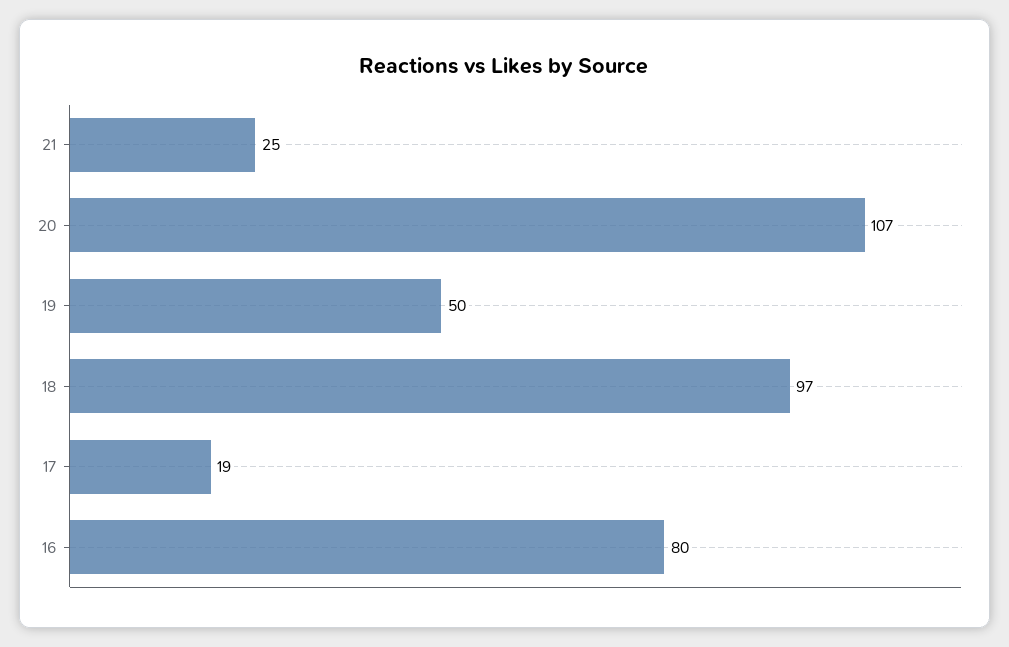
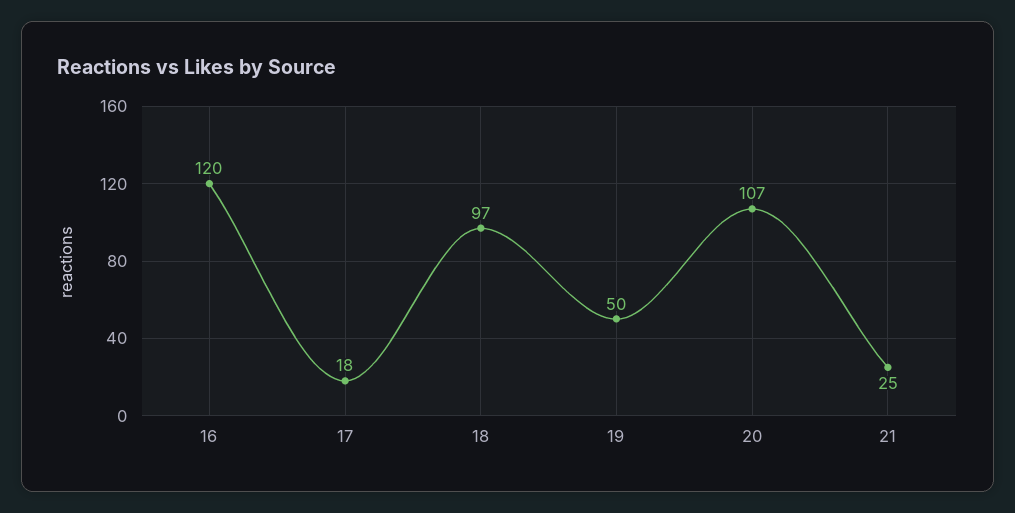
17: 19 -> 18
16: 80 -> 120

